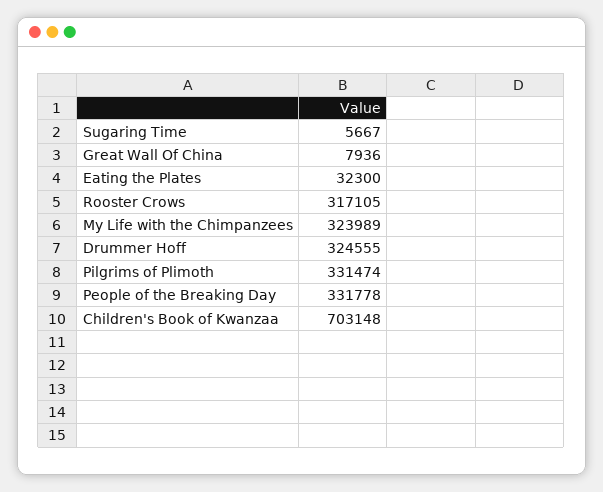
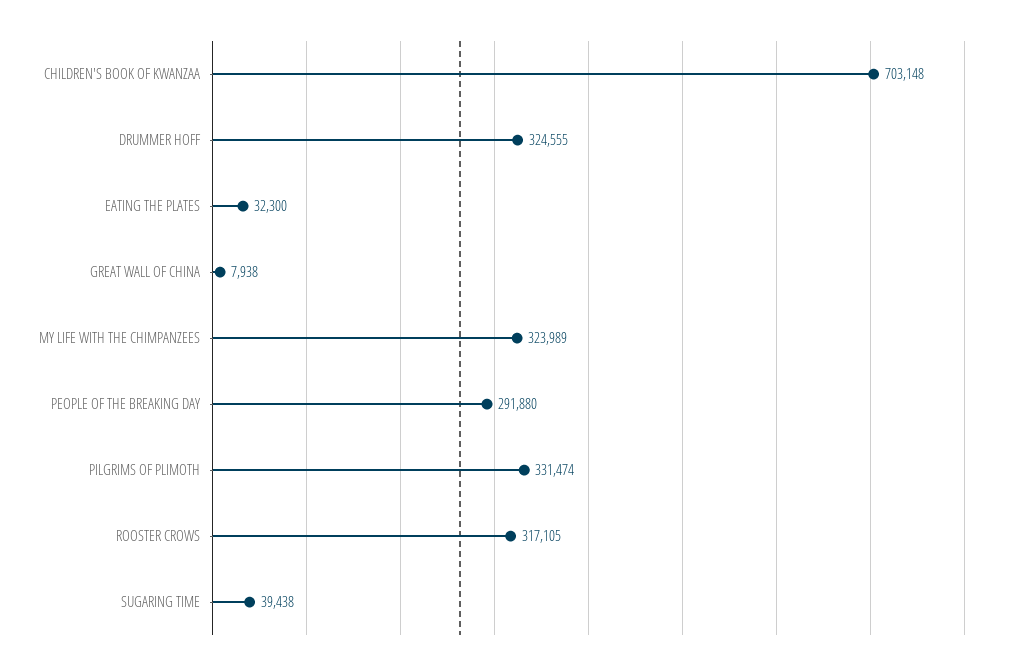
Sugaring Time: 5667 -> 39438
Great Wall Of China: 7936 -> 7938
People of the Breaking Day: 331778 -> 291880

